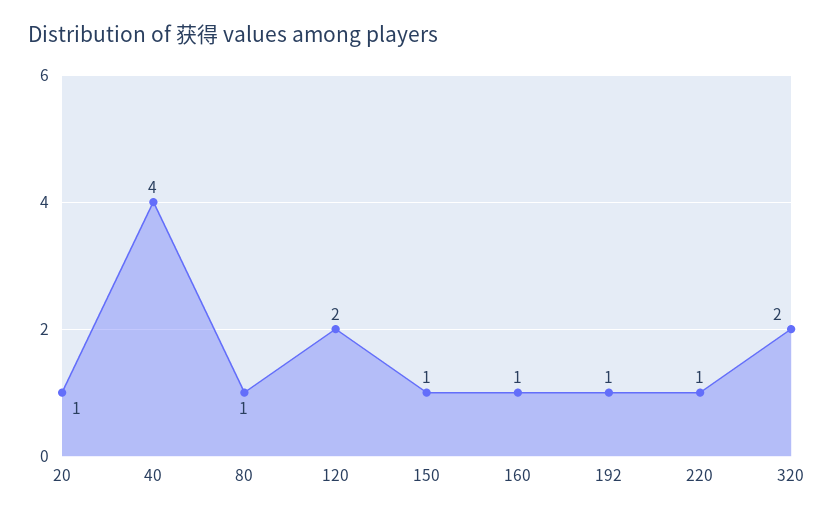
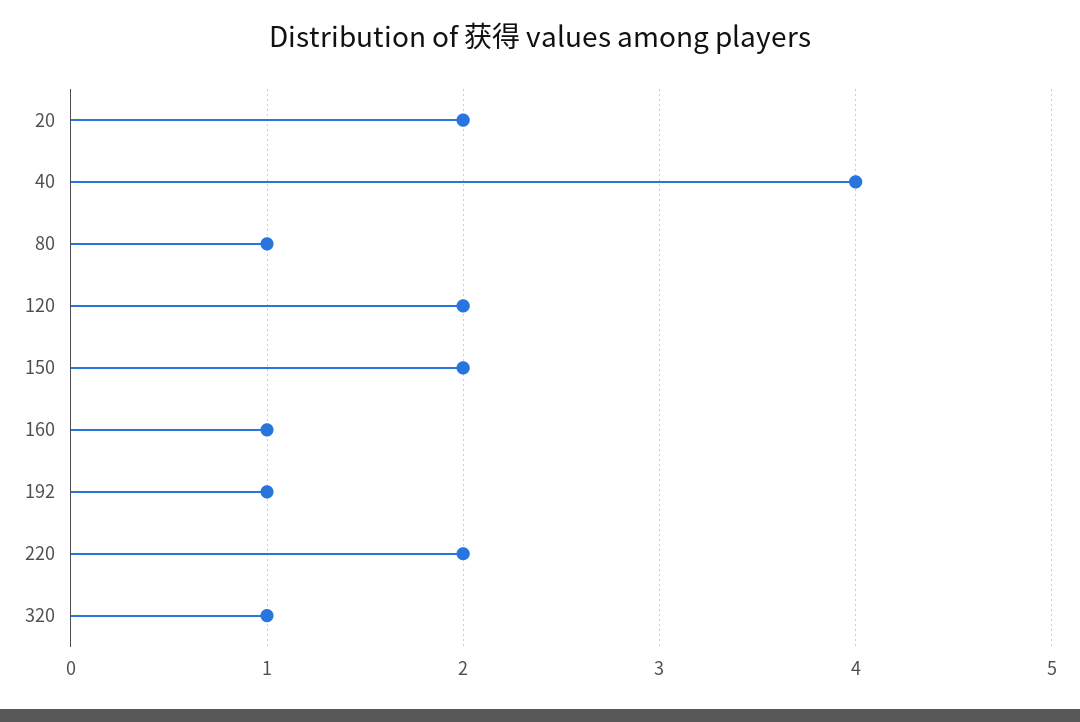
20: 1 -> 2
150: 1 -> 2
220: 1 -> 2
320: 2 -> 1

